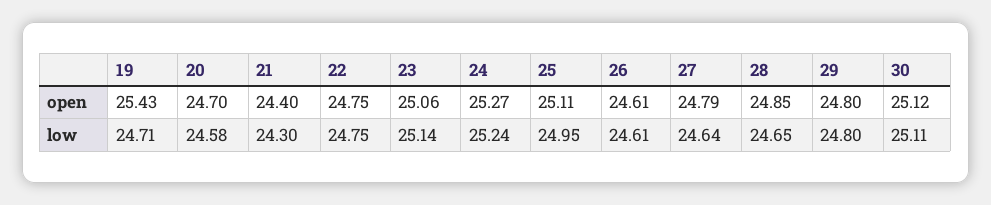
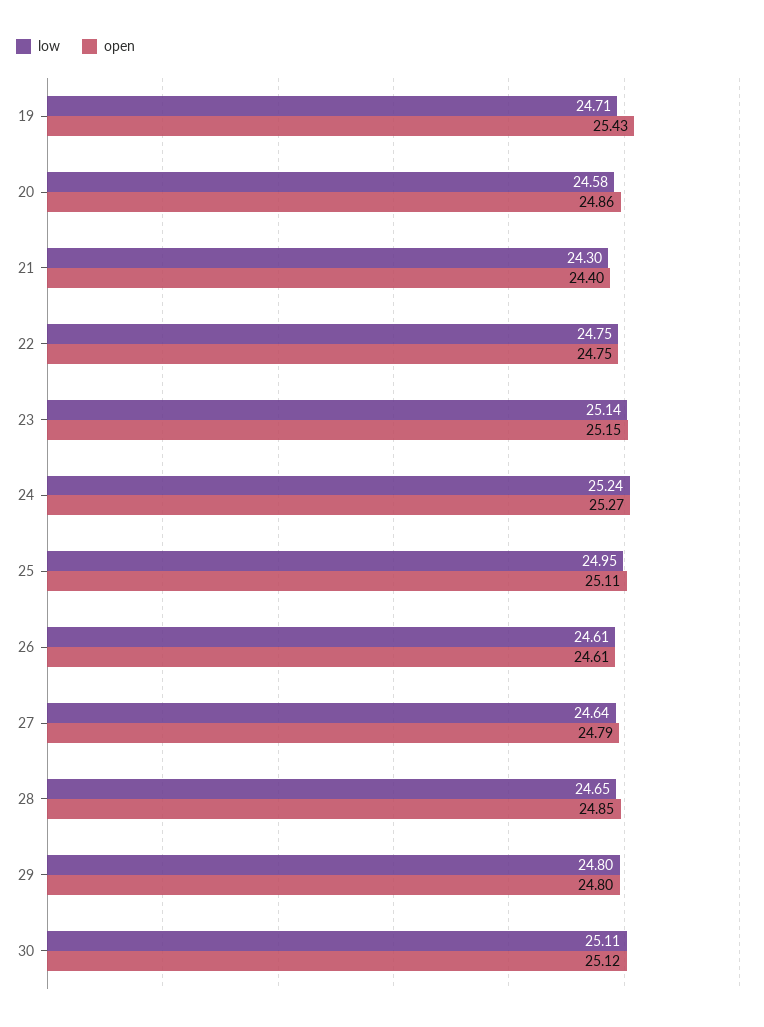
open, 20: 24.7 -> 24.86
open, 23: 25.06 -> 25.15

